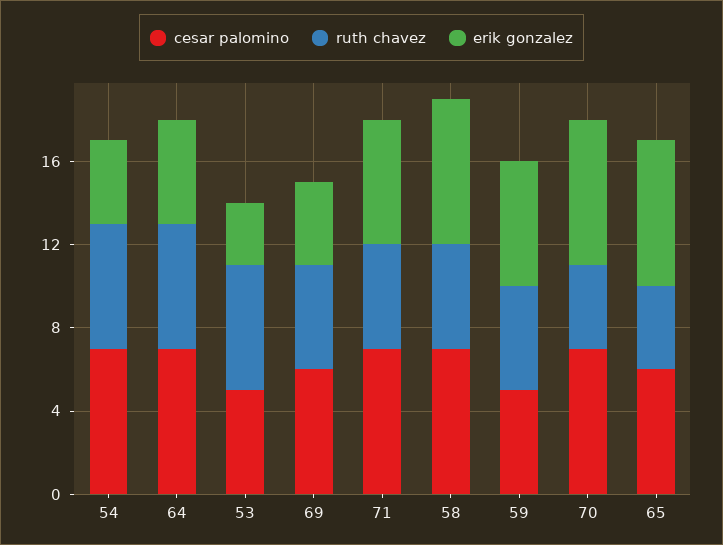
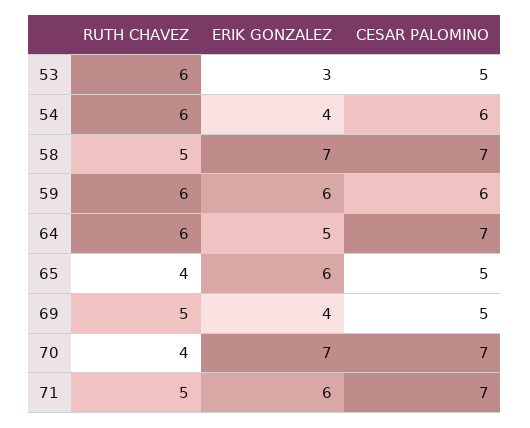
cesar palomino, 54: 7 -> 6
cesar palomino, 69: 6 -> 5
cesar palomino, 59: 5 -> 6
ruth chavez, 59: 5 -> 6
cesar palomino, 65: 6 -> 5
erik gonzalez, 65: 7 -> 6

